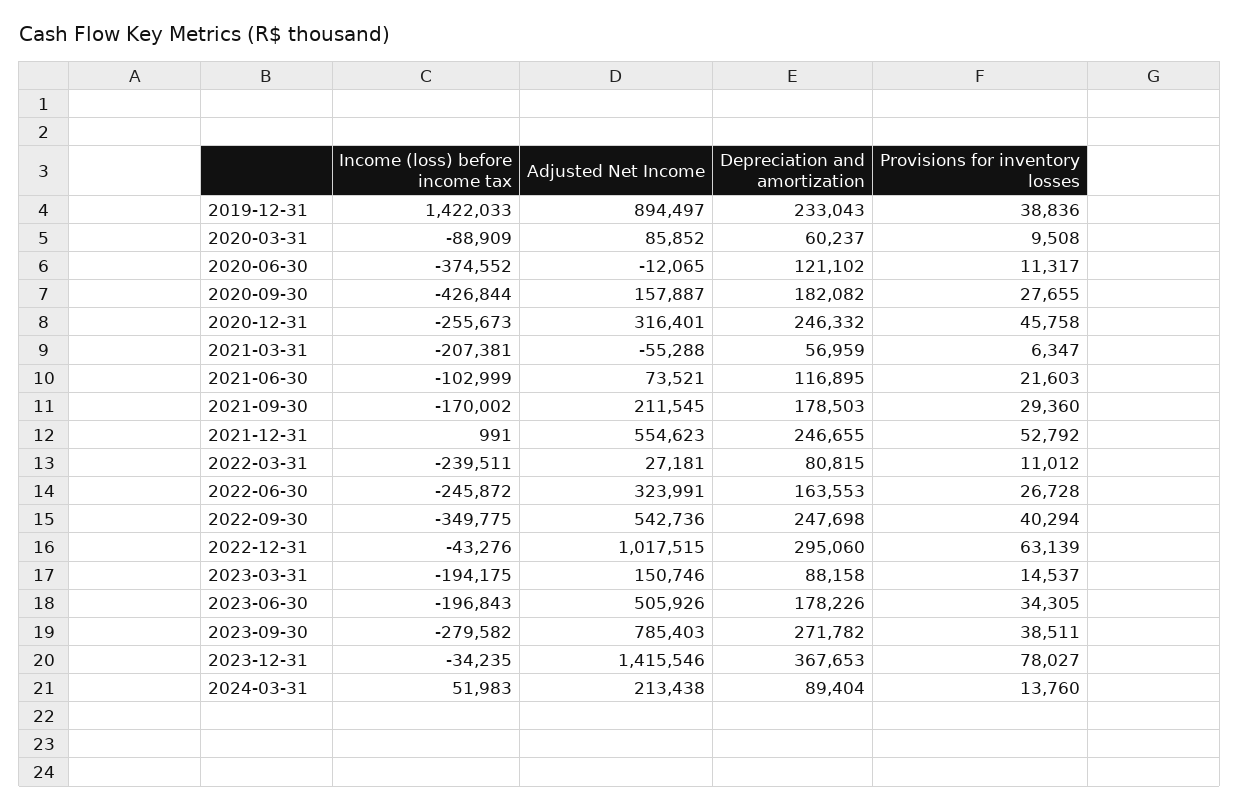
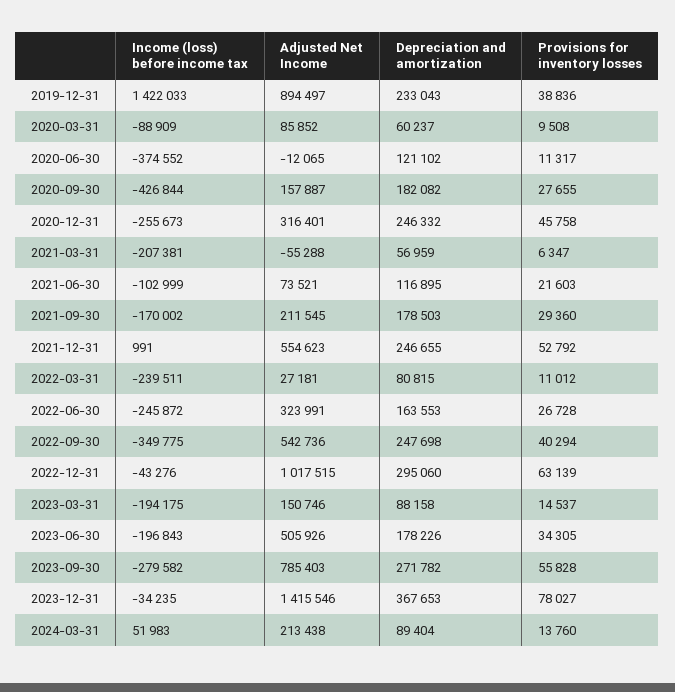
Provisions for inventory losses, 2023-09-30: 38511 -> 55828

